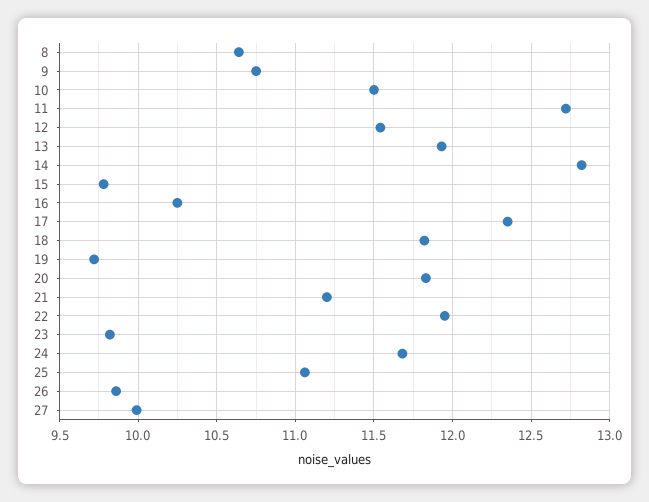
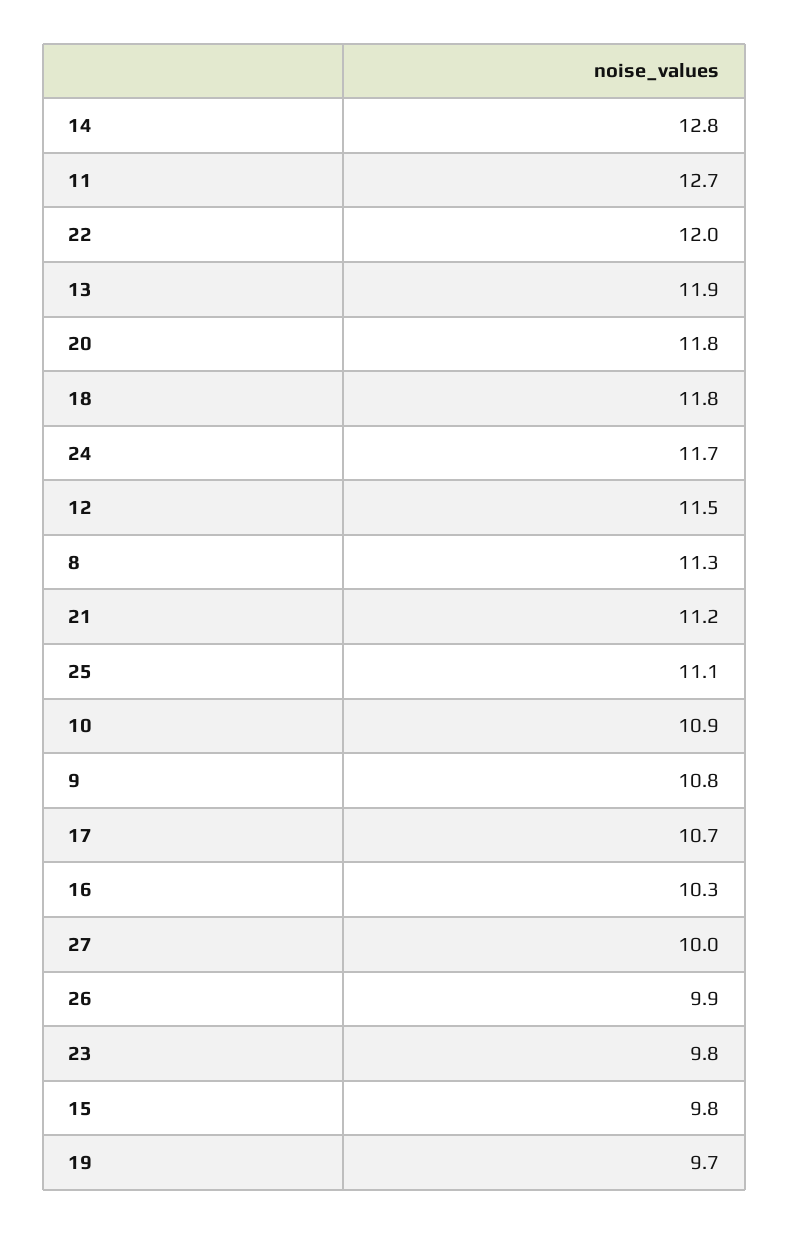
8: 10.65 -> 11.3
10: 11.5 -> 10.9
17: 12.35 -> 10.7

